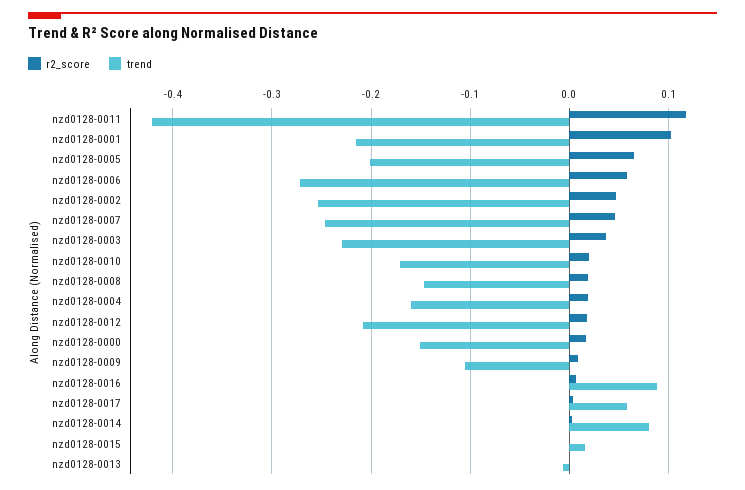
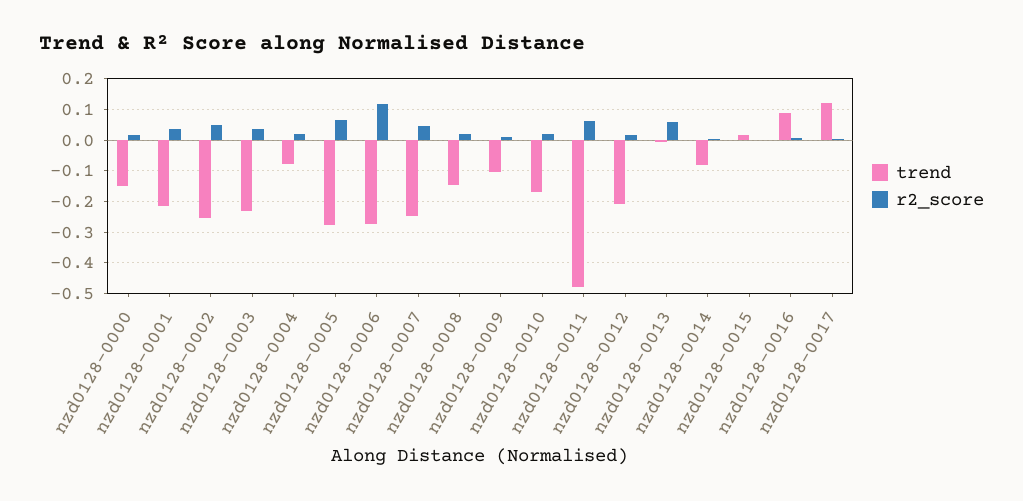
r2_score, nzd0128-0011: 0.12 -> 0.06
trend, nzd0128-0011: -0.42 -> -0.48
r2_score, nzd0128-0001: 0.1 -> 0.04
trend, nzd0128-0005: -0.2 -> -0.28
r2_score, nzd0128-0006: 0.06 -> 0.12
trend, nzd0128-0004: -0.16 -> -0.08
trend, nzd0128-0017: 0.06 -> 0.12
trend, nzd0128-0014: 0.08 -> -0.08
r2_score, nzd0128-0013: 0 -> 0.06

